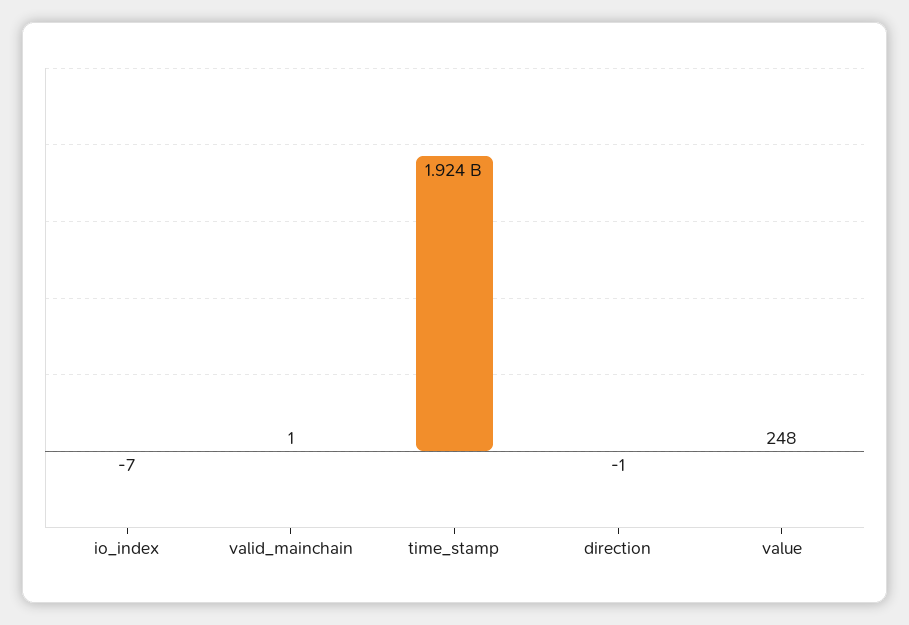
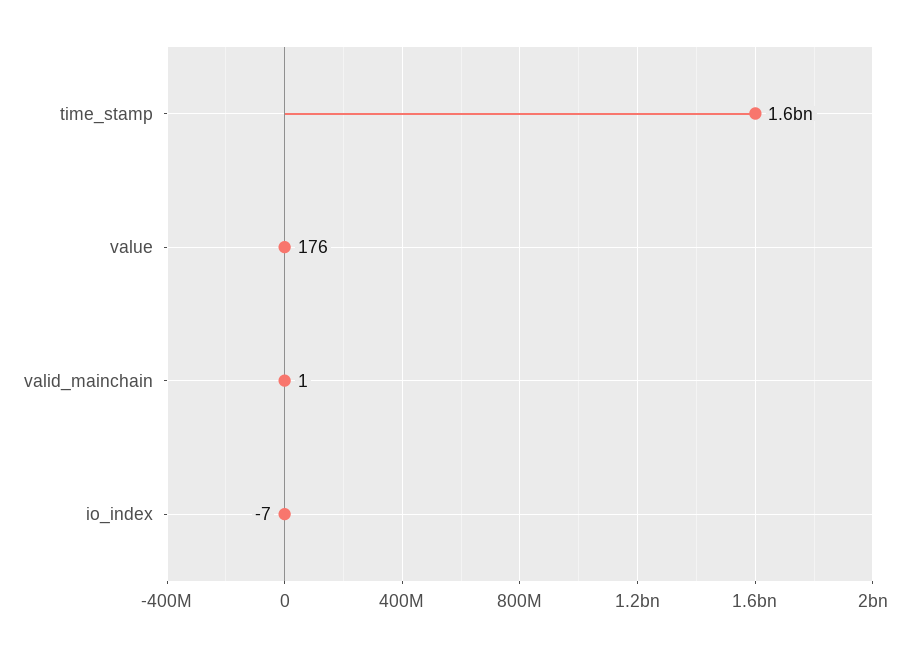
time_stamp: 1924000000 -> 1600000000
direction: -1 -> none
value: 248 -> 176

